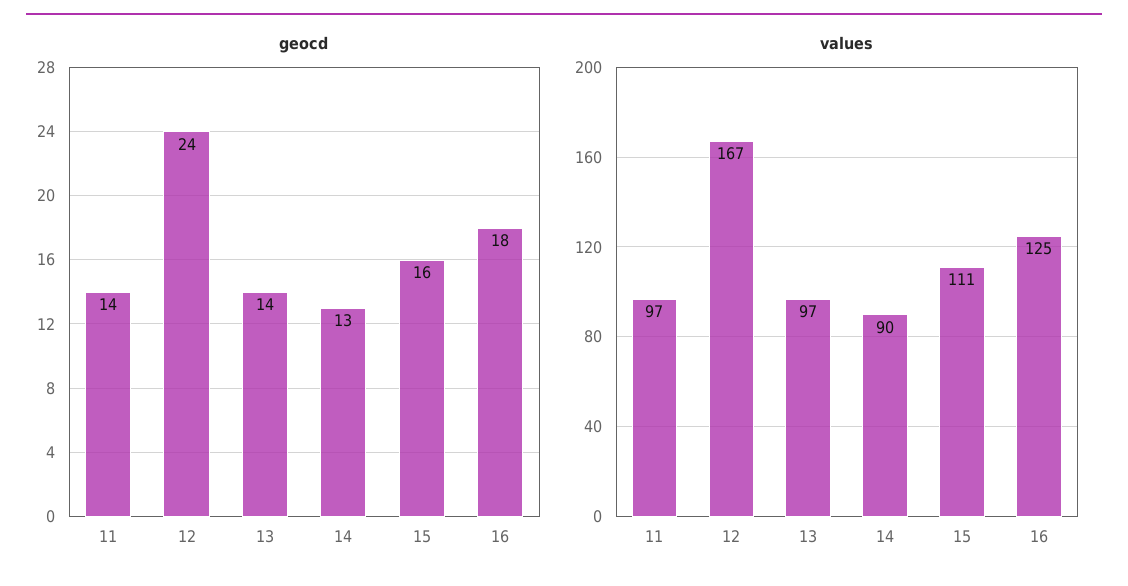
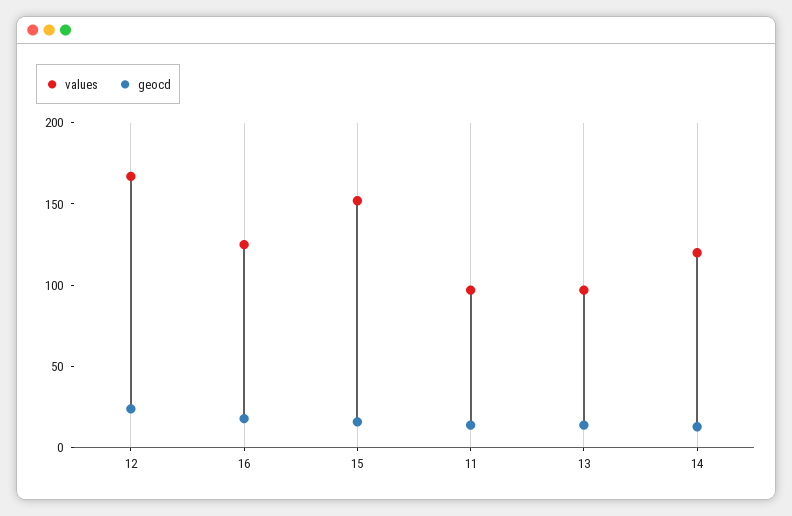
values, 14: 90 -> 120
values, 15: 111 -> 150

